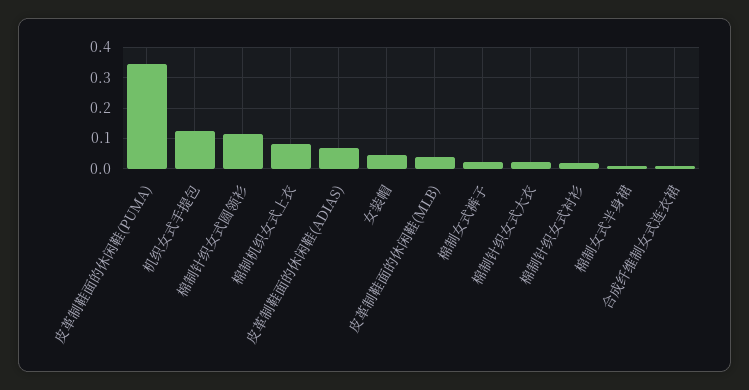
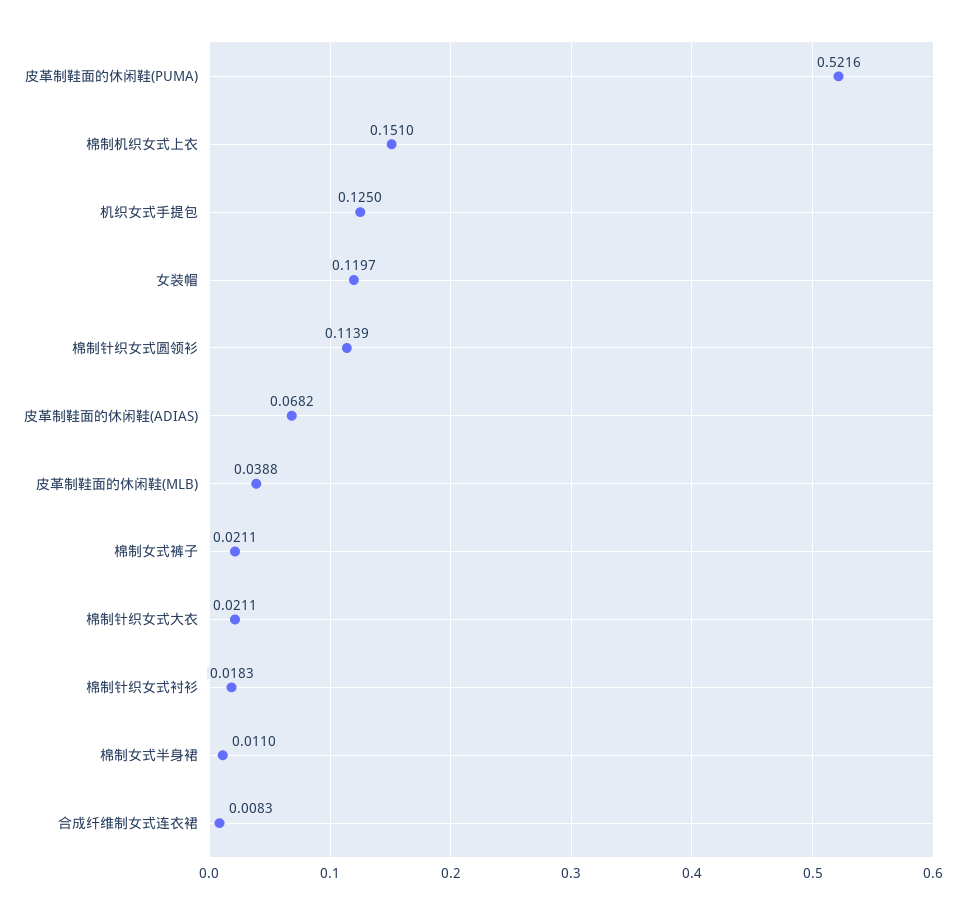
皮革制鞋面的休闲鞋(PUMA): 0.34 -> 0.5216
棉制机织女式上衣: 0.08 -> 0.151
女装帽: 0.04 -> 0.1197

